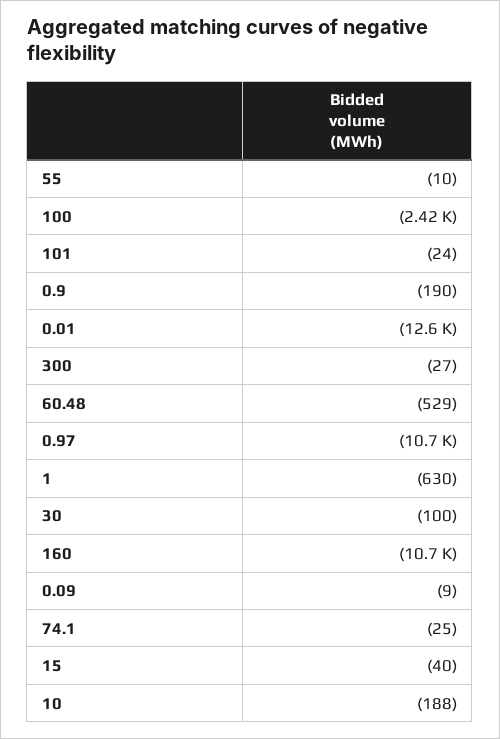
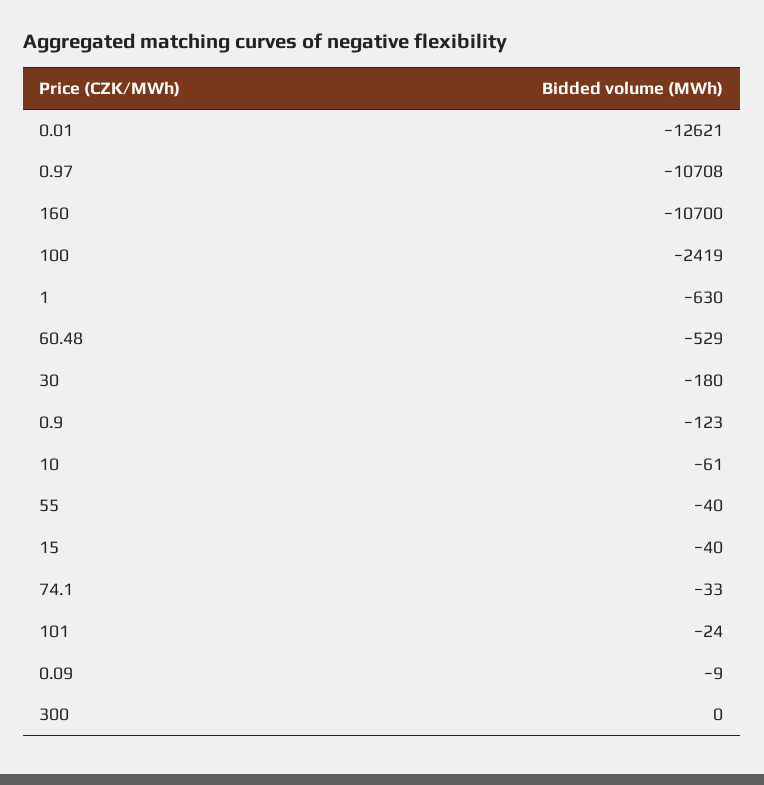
55: -10 -> -40
0.9: -190 -> -123
300: -27 -> 0
30: -100 -> -180
74.1: -25 -> -33
10: -188 -> -61

